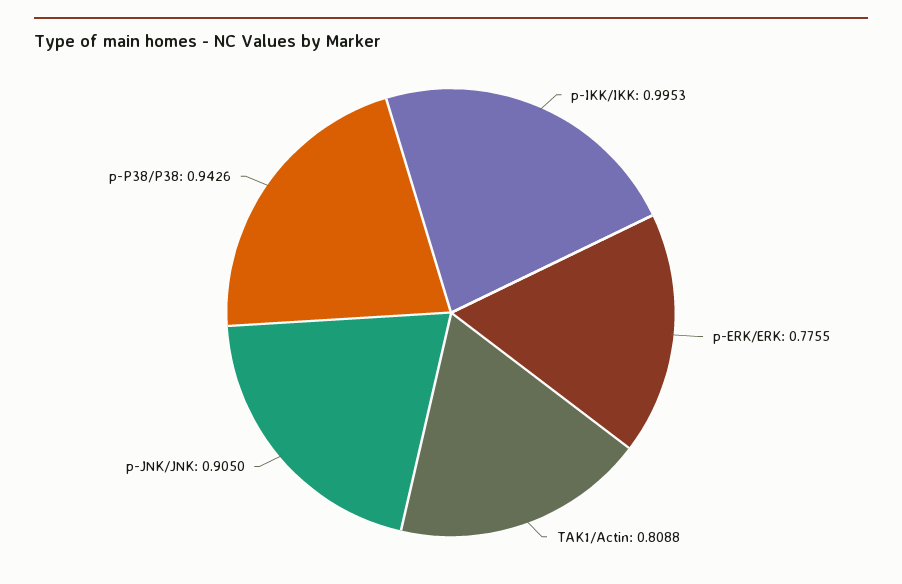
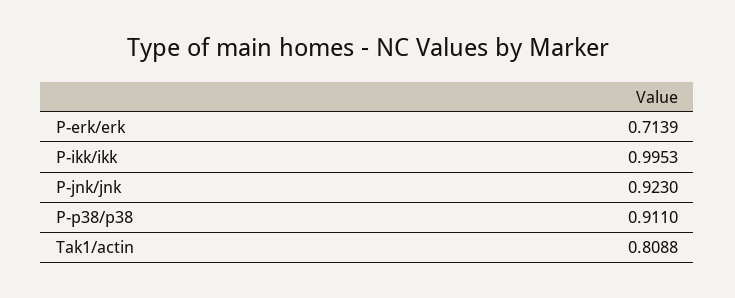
p-ERK/ERK: 0.7755 -> 0.7139
p-JNK/JNK: 0.905 -> 0.923
p-P38/P38: 0.9426 -> 0.911

